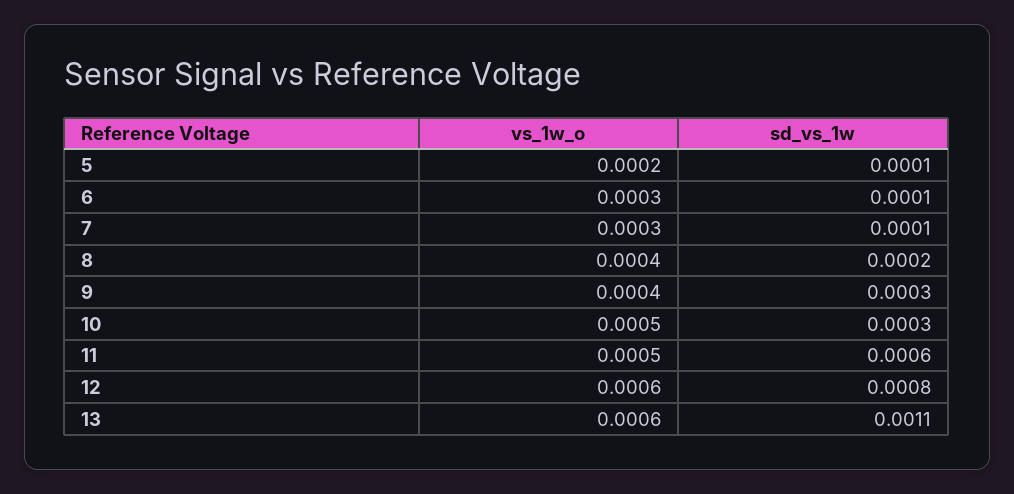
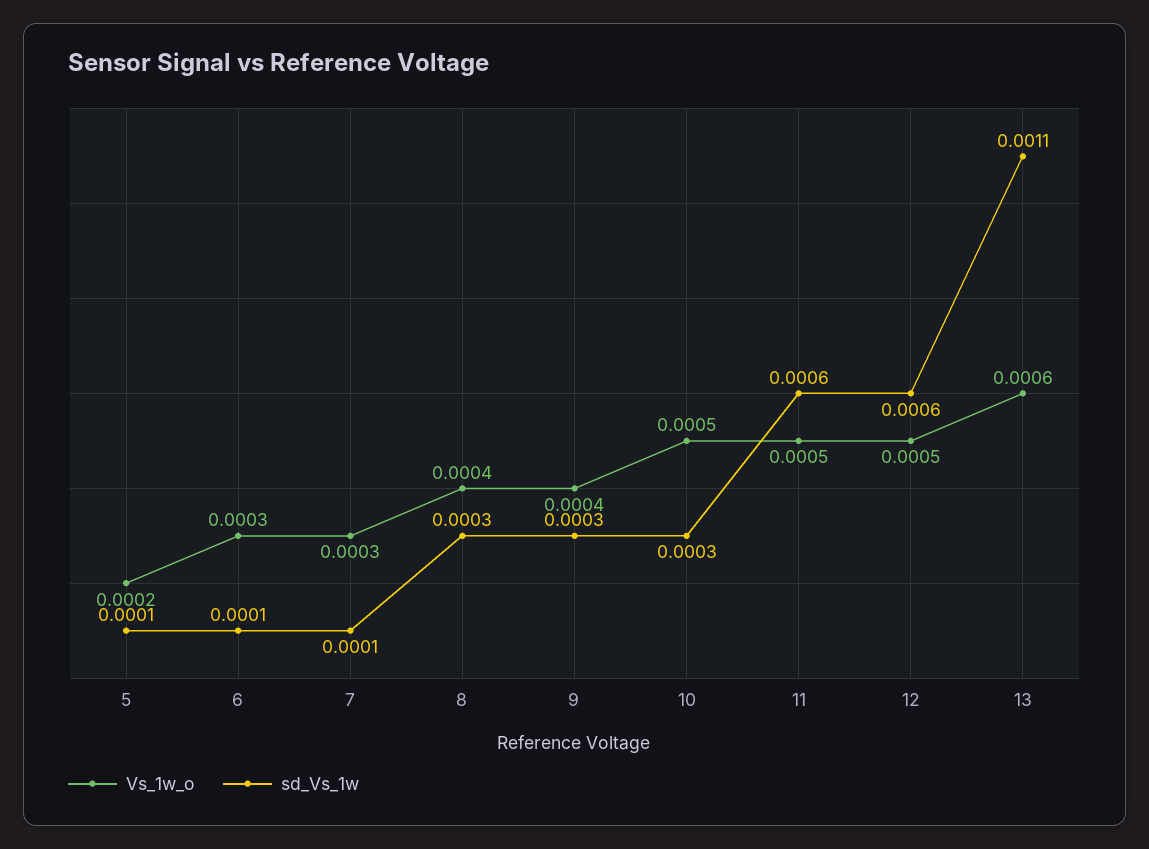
sd_vs_1w, 8: 0.0002 -> 0.0003
vs_1w_o, 12: 0.0006 -> 0.0005
sd_vs_1w, 12: 0.0008 -> 0.0006

